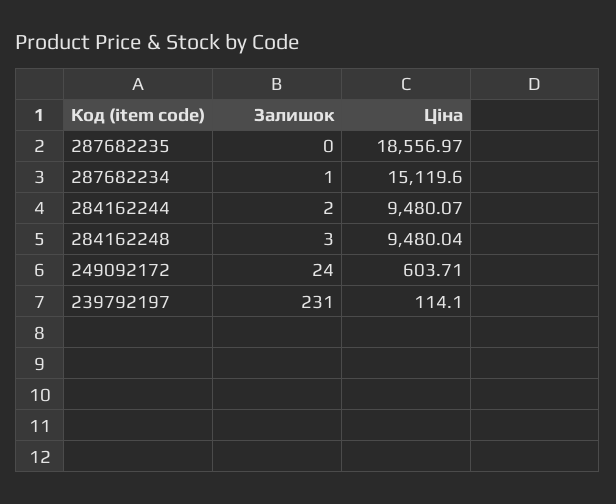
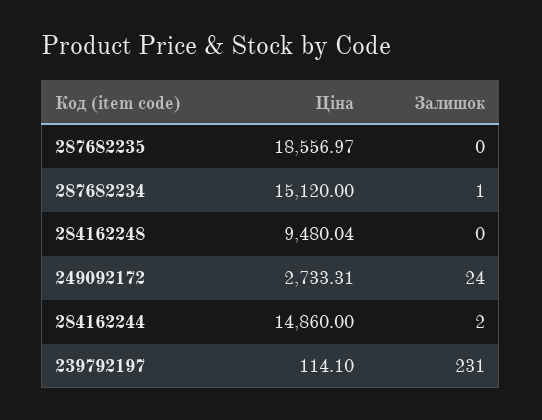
Ціна, 287682234: 15119.6 -> 15120
Ціна, 284162244: 9480.07 -> 14860
Залишок, 284162248: 3 -> 0
Ціна, 249092172: 603.71 -> 2733.31

